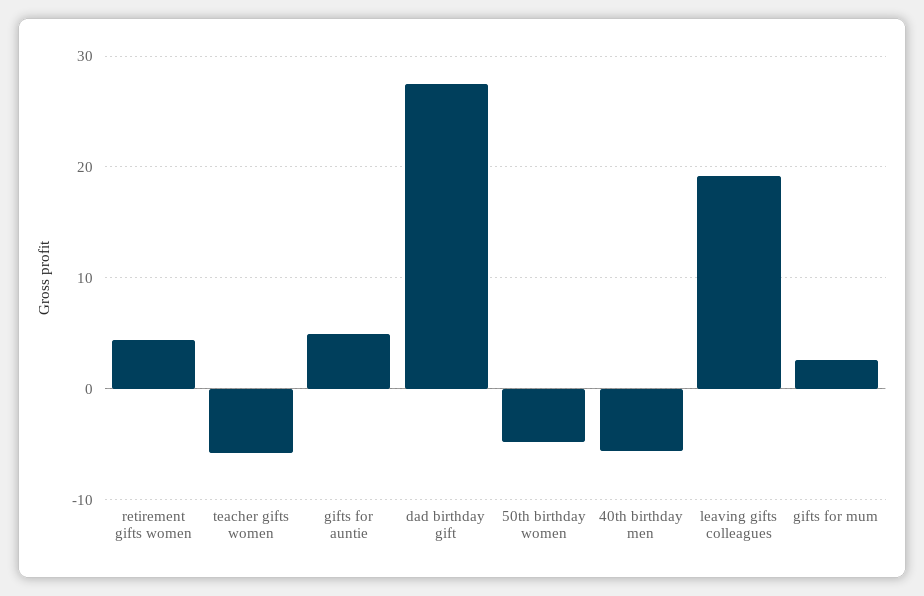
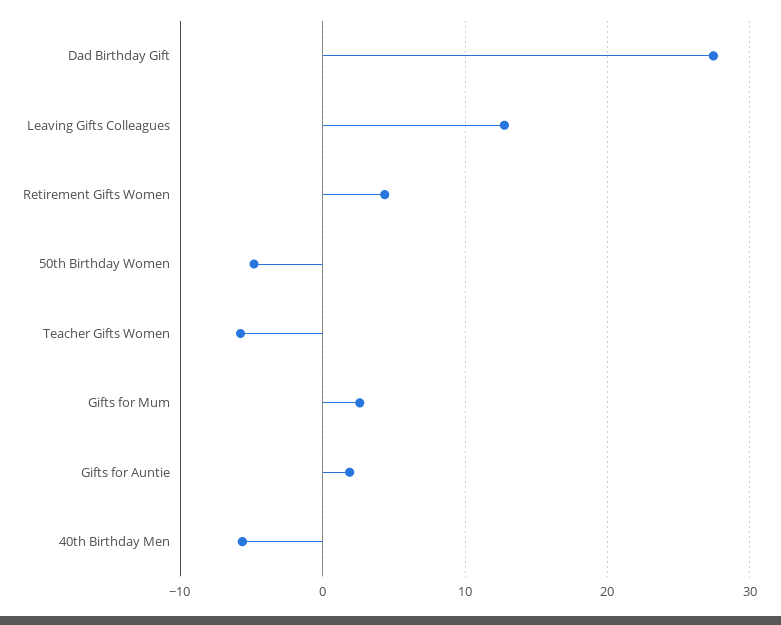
gifts for auntie: 5 -> 2
leaving gifts colleagues: 19 -> 13

